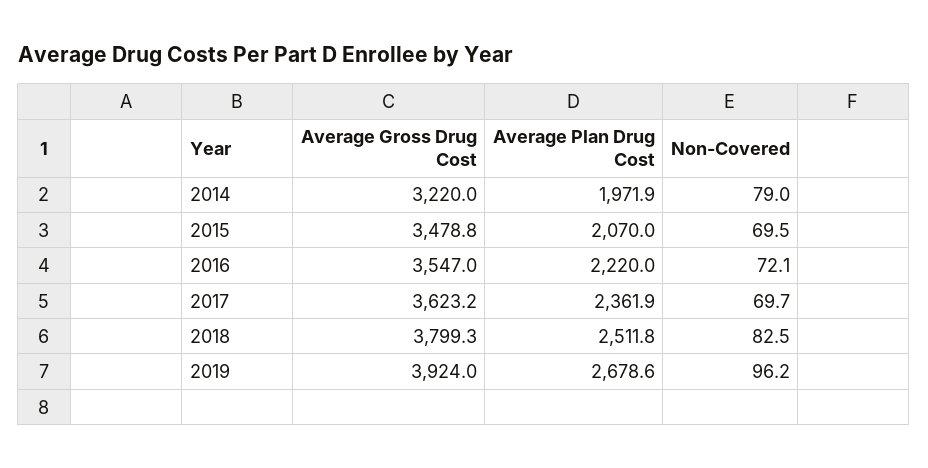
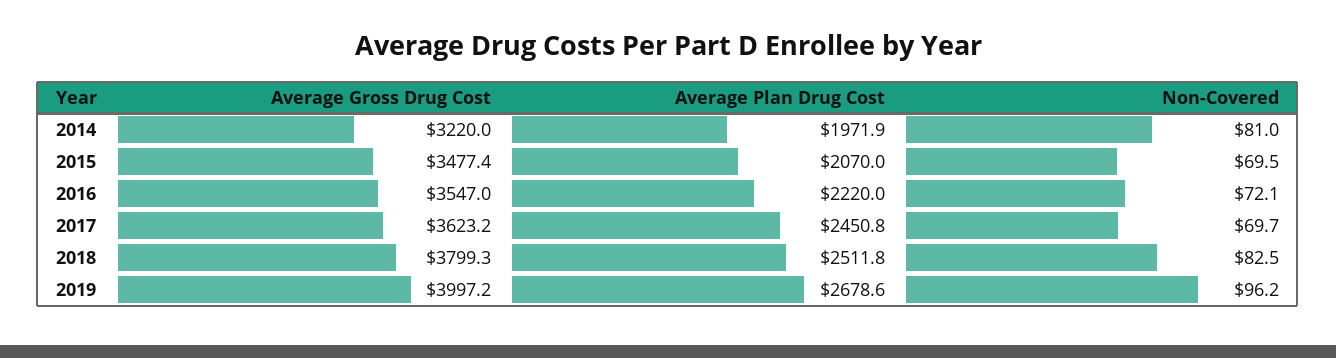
Non-Covered, 2014: 79 -> 81
Average Gross Drug Cost, 2015: 3478.8 -> 3477.4
Average Plan Drug Cost, 2017: 2361.9 -> 2450.8
Average Gross Drug Cost, 2019: 3924 -> 3997.2

